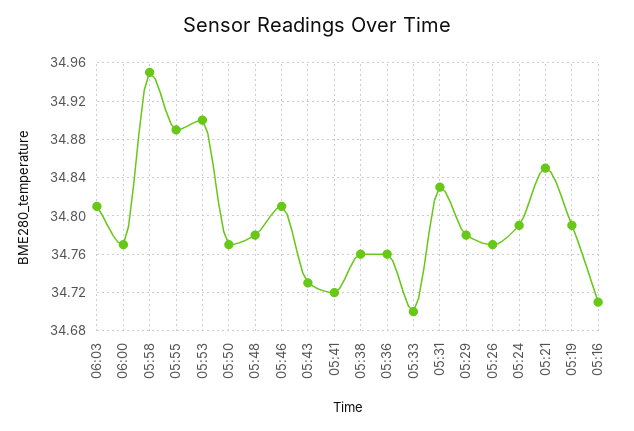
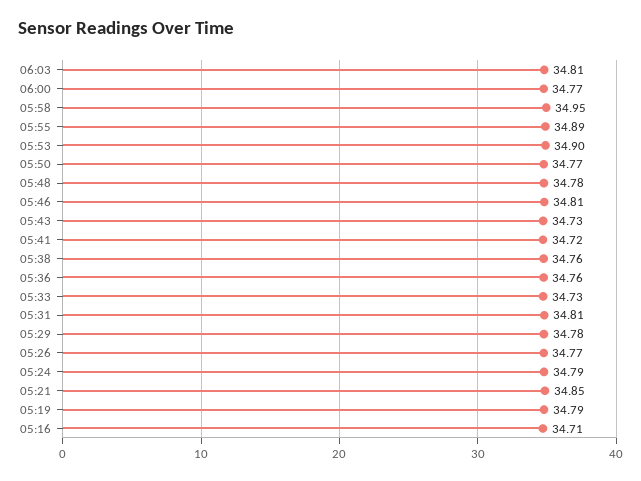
05:33: 34.7 -> 34.73
05:31: 34.83 -> 34.81

